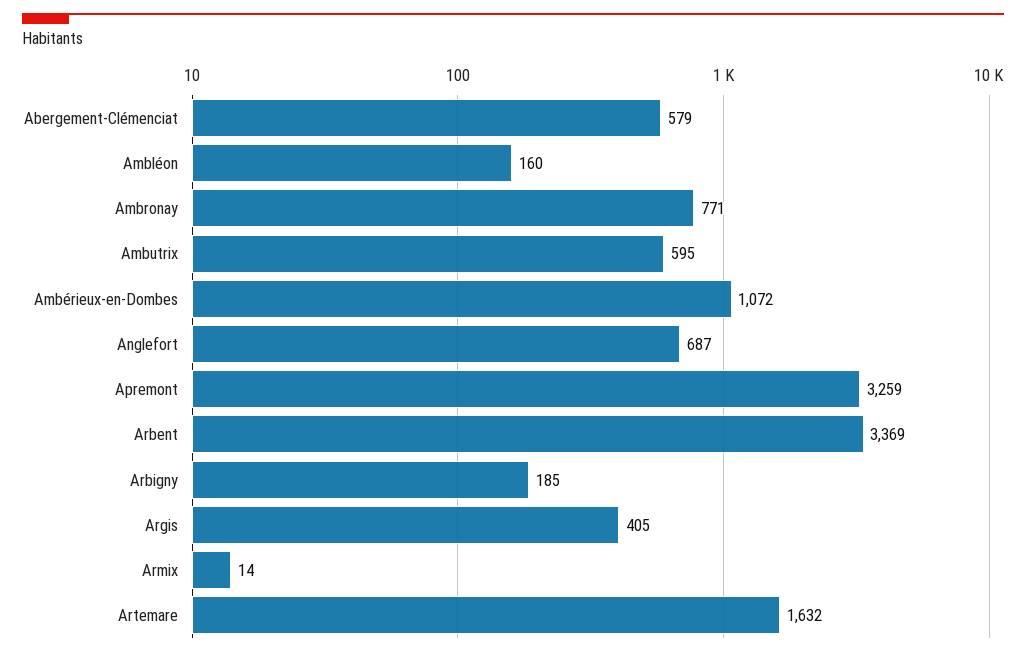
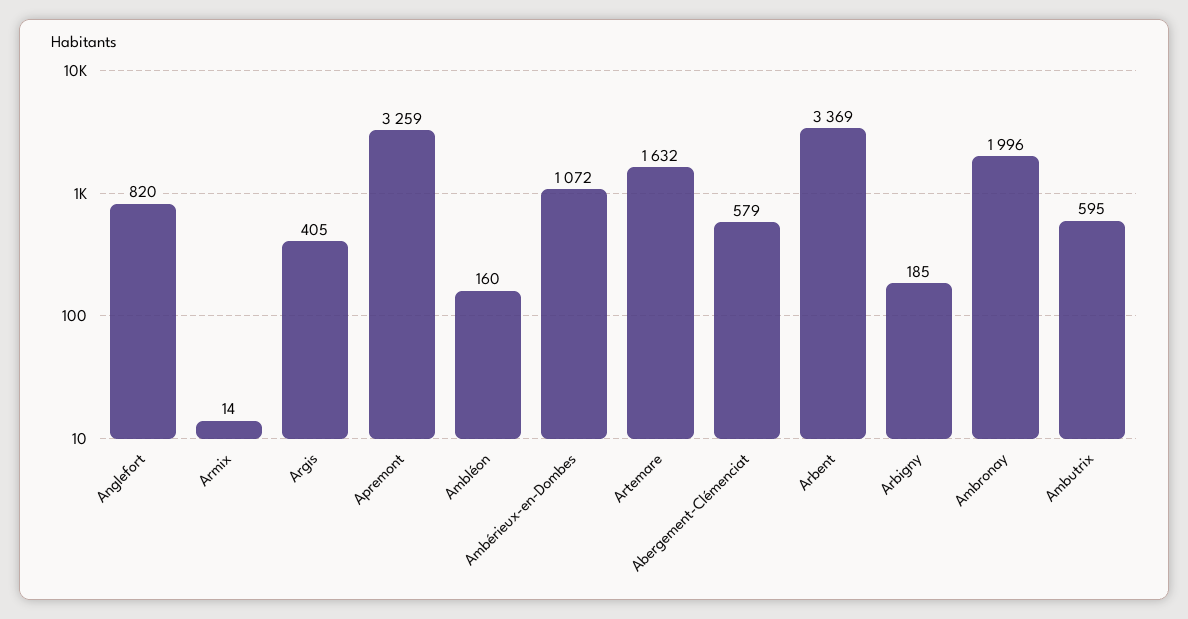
Ambronay: 771 -> 1996
Anglefort: 687 -> 820

